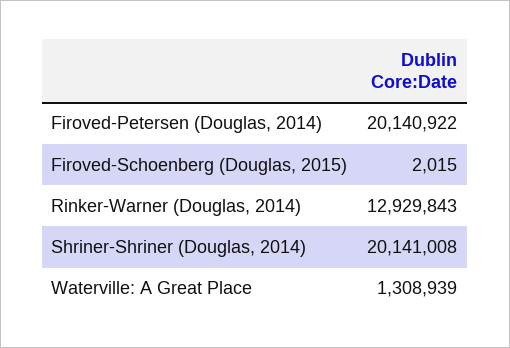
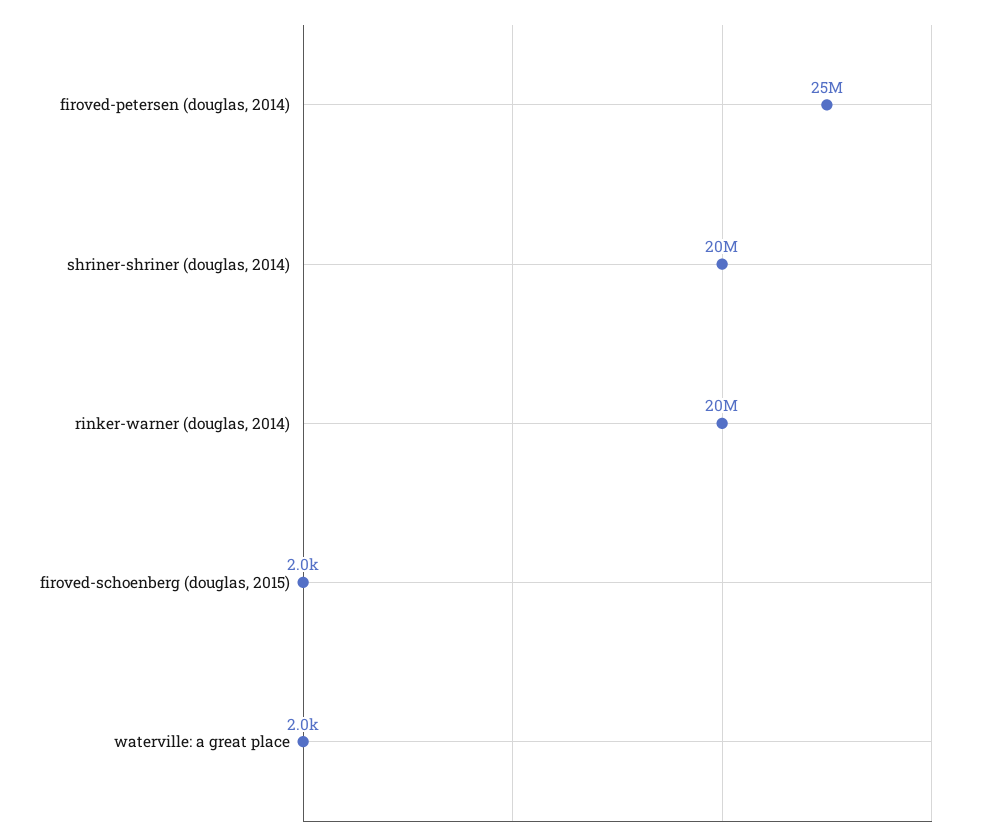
Firoved-Petersen (Douglas, 2014): 20140922 -> 25000000
Rinker-Warner (Douglas, 2014): 12929843 -> 20000000
Waterville: A Great Place: 1308939 -> 2000

